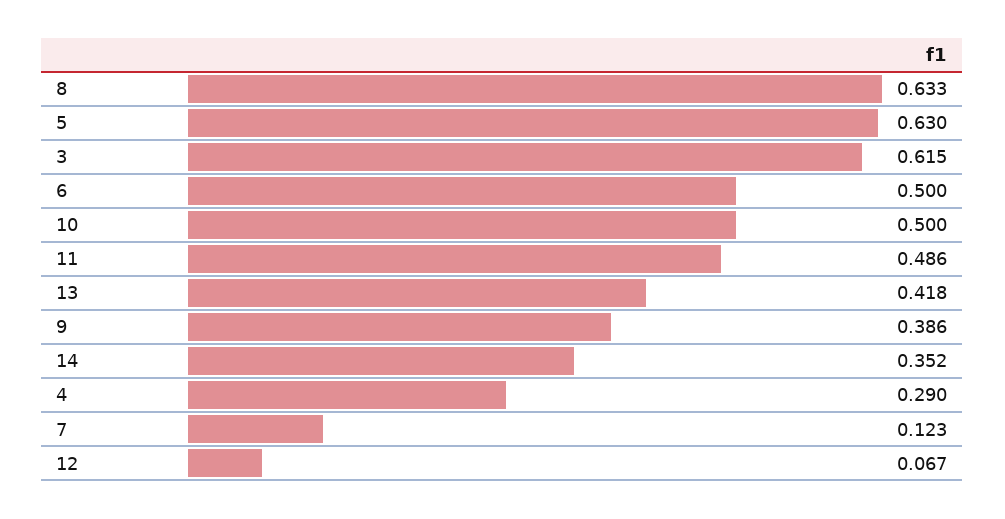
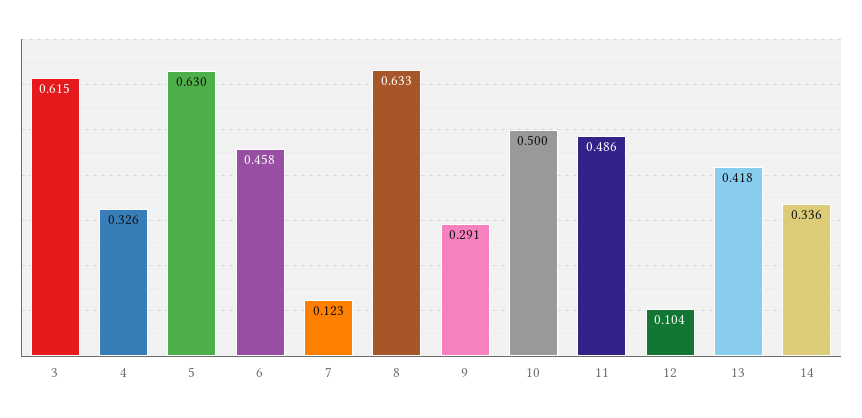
6: 0.5 -> 0.458
9: 0.386 -> 0.291
14: 0.352 -> 0.336
4: 0.29 -> 0.326
12: 0.067 -> 0.104

